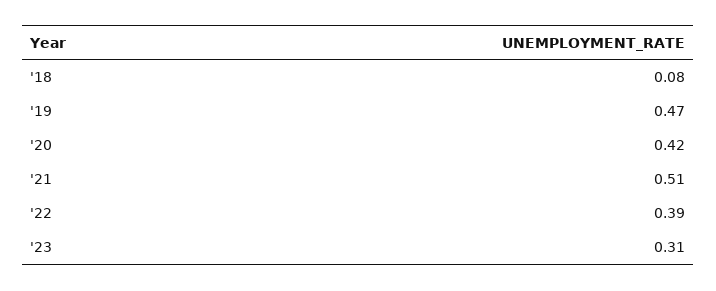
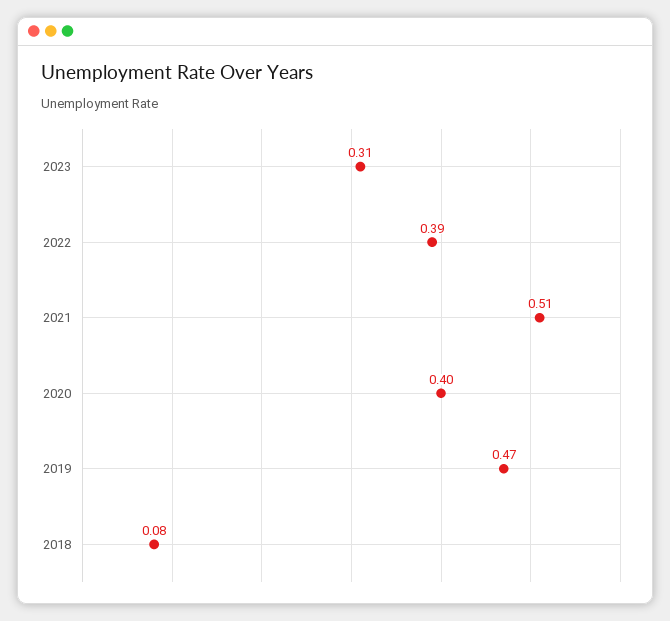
'20: 0.42 -> 0.4

